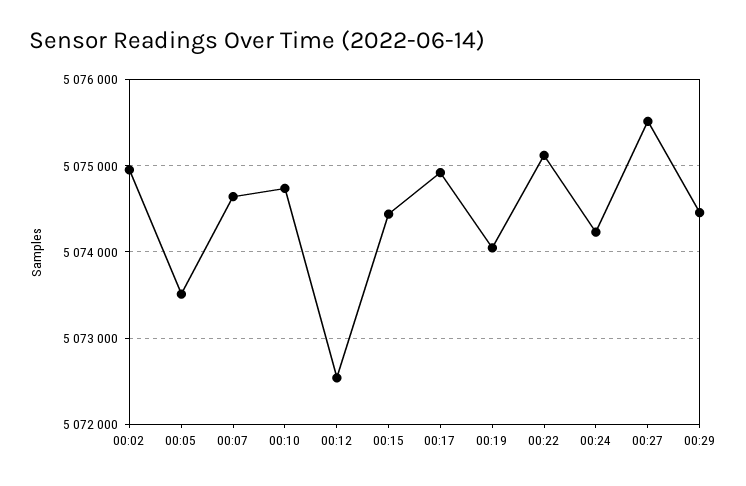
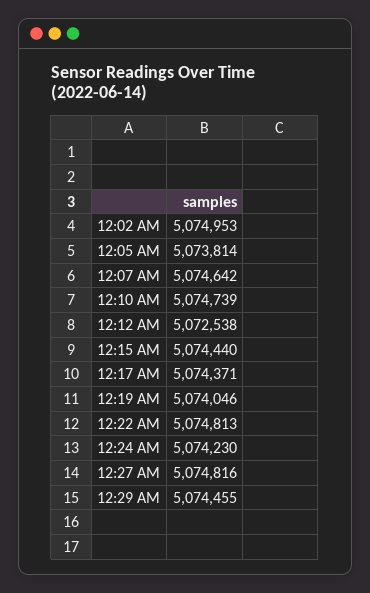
00:05: 5073500 -> 5073814
00:17: 5074900 -> 5074371
00:22: 5075100 -> 5074813
00:27: 5075500 -> 5074816

